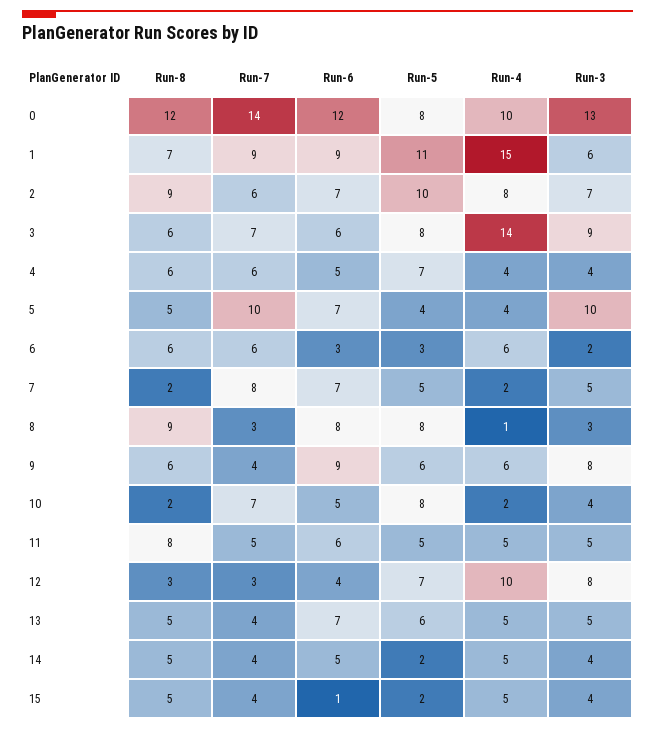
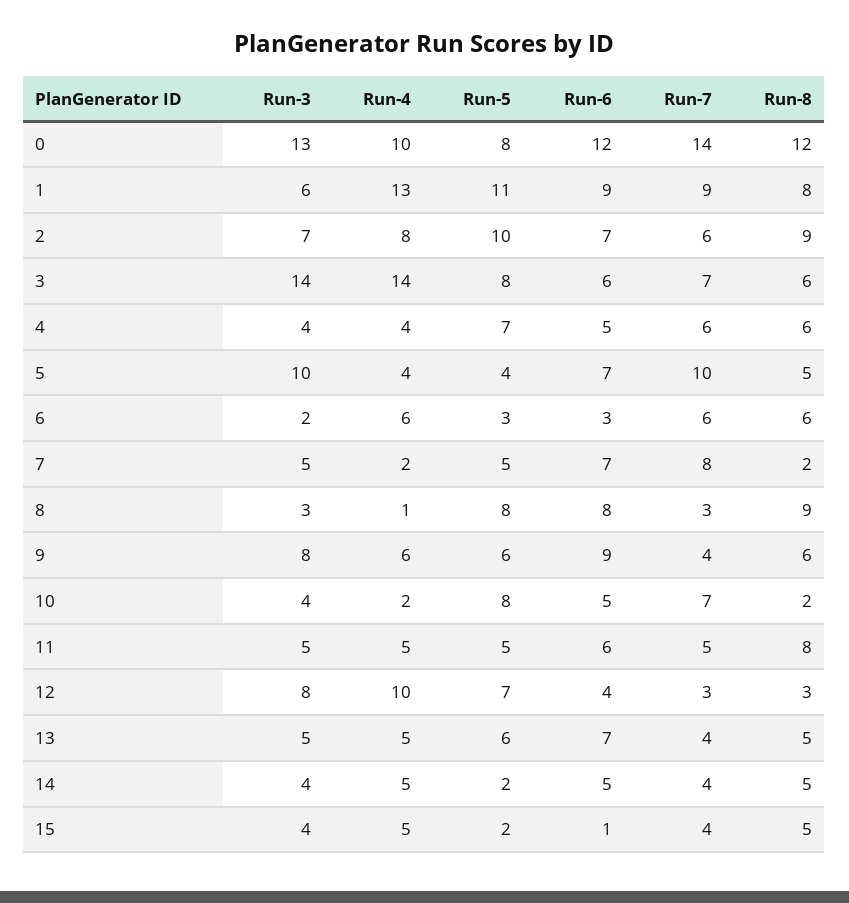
Run-8, 1: 7 -> 8
Run-4, 1: 15 -> 13
Run-3, 3: 9 -> 14

